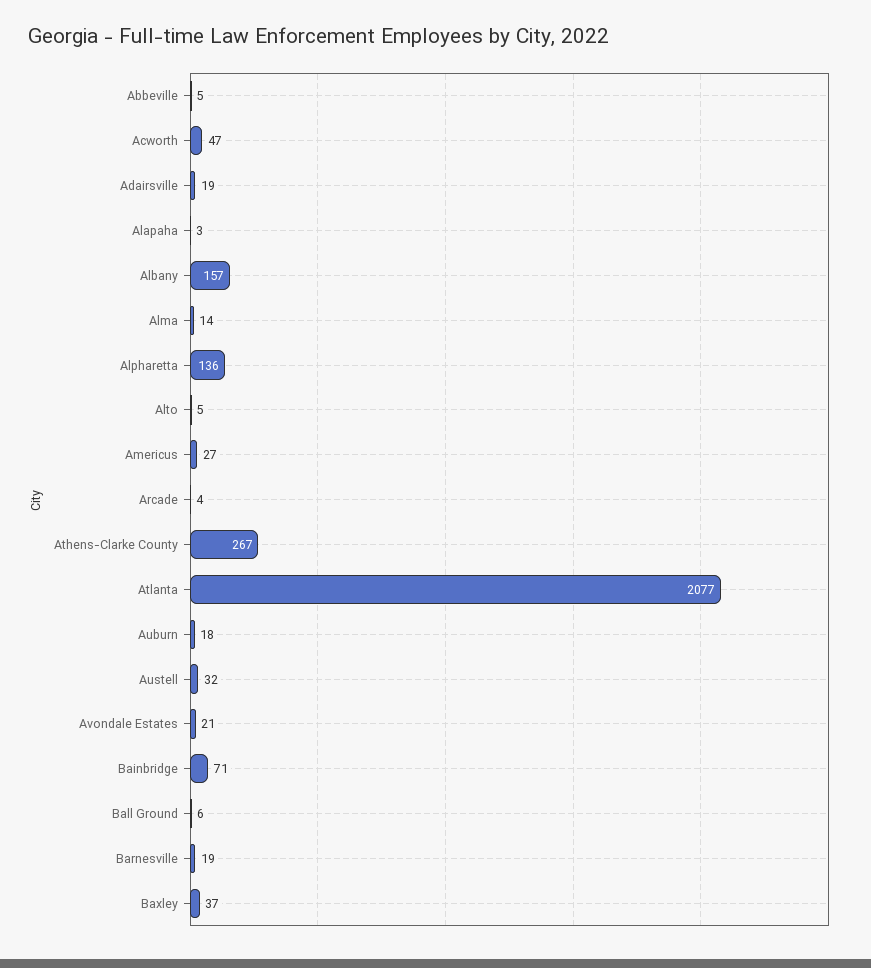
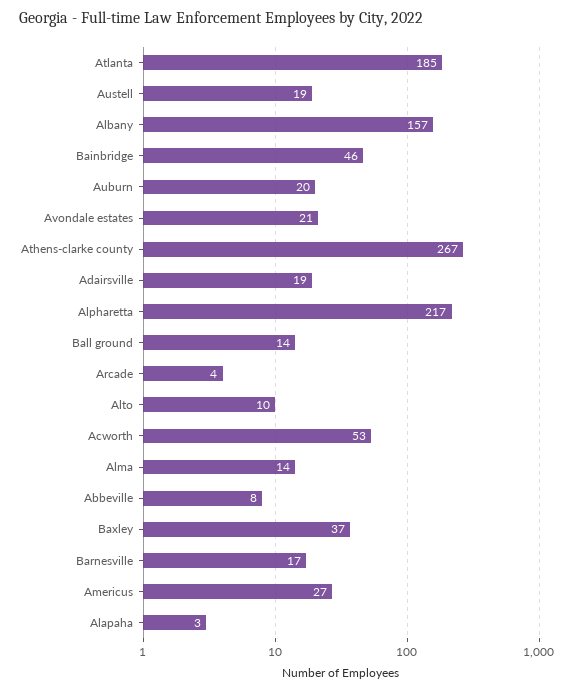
Abbeville: 5 -> 8
Acworth: 47 -> 53
Alpharetta: 136 -> 217
Alto: 5 -> 10
Atlanta: 2077 -> 185
Auburn: 18 -> 20
Austell: 32 -> 19
Bainbridge: 71 -> 46
Ball Ground: 6 -> 14
Barnesville: 19 -> 17

